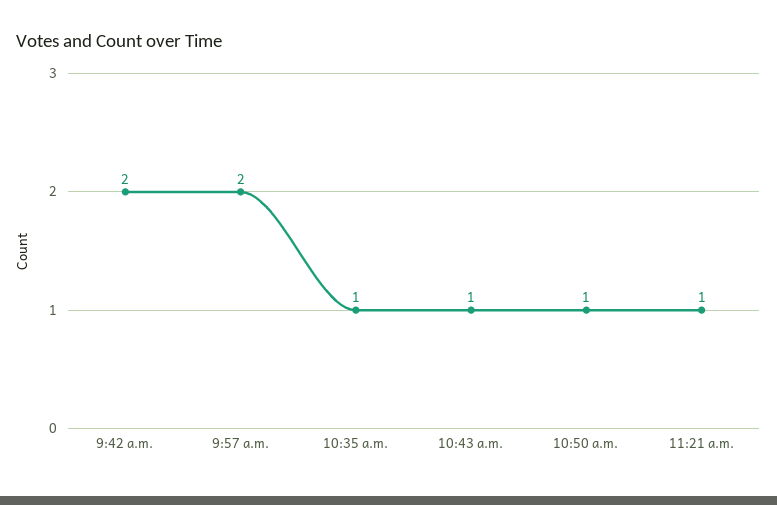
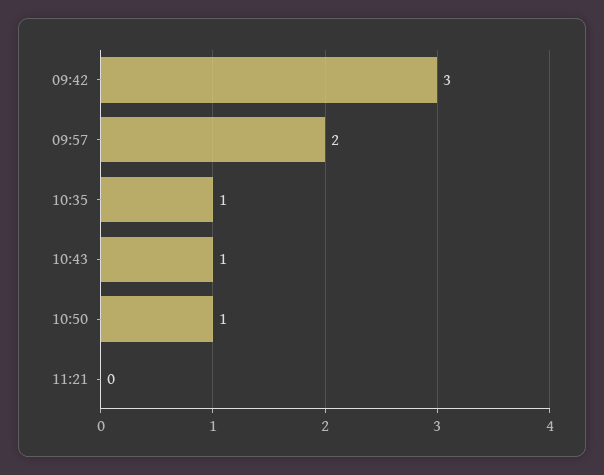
9:42 a.m.: 2 -> 3
11:21 a.m.: 1 -> 0

